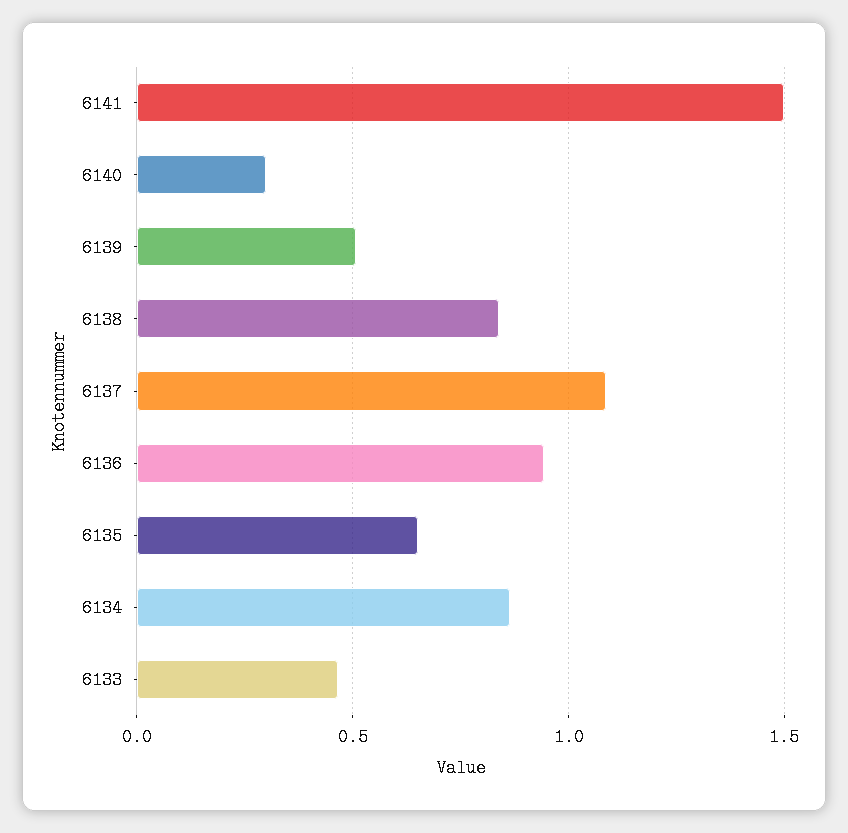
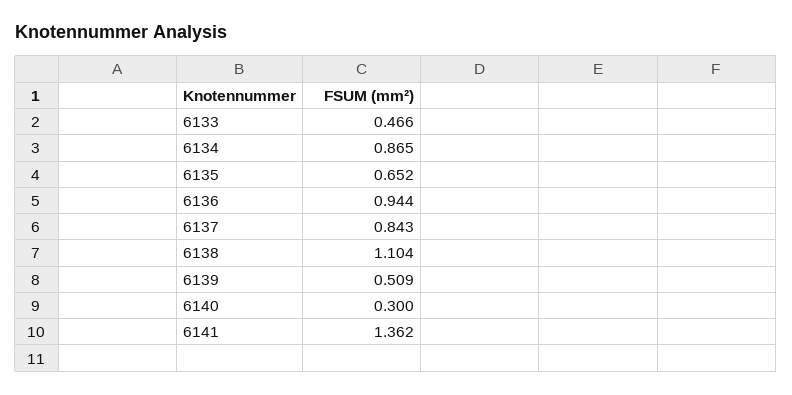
6141: 1.5 -> 1.362
6138: 0.85 -> 1.104
6137: 1.1 -> 0.843

